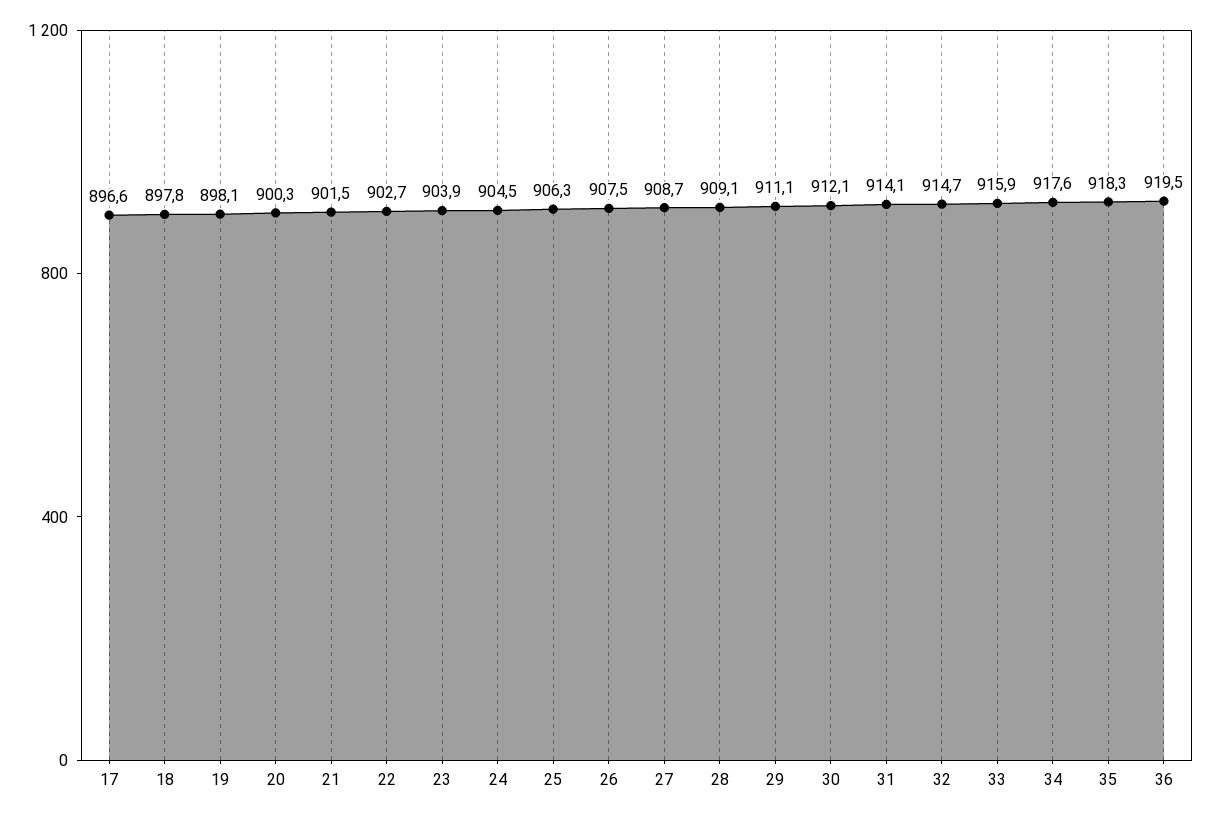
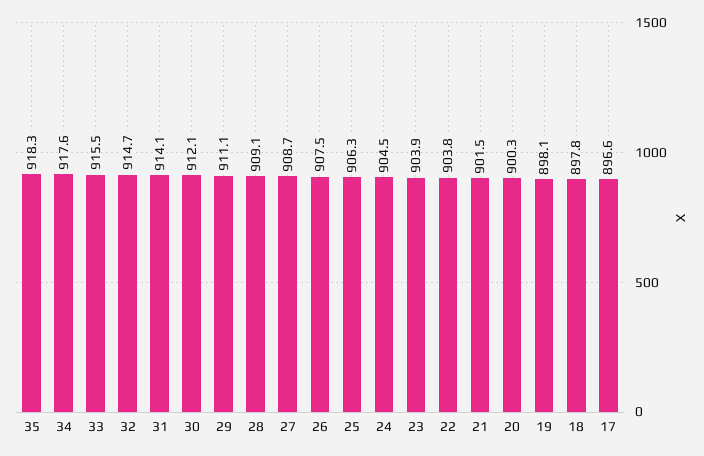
22: 902.7 -> 903.8
33: 915.9 -> 915.5
36: 919.5 -> none

